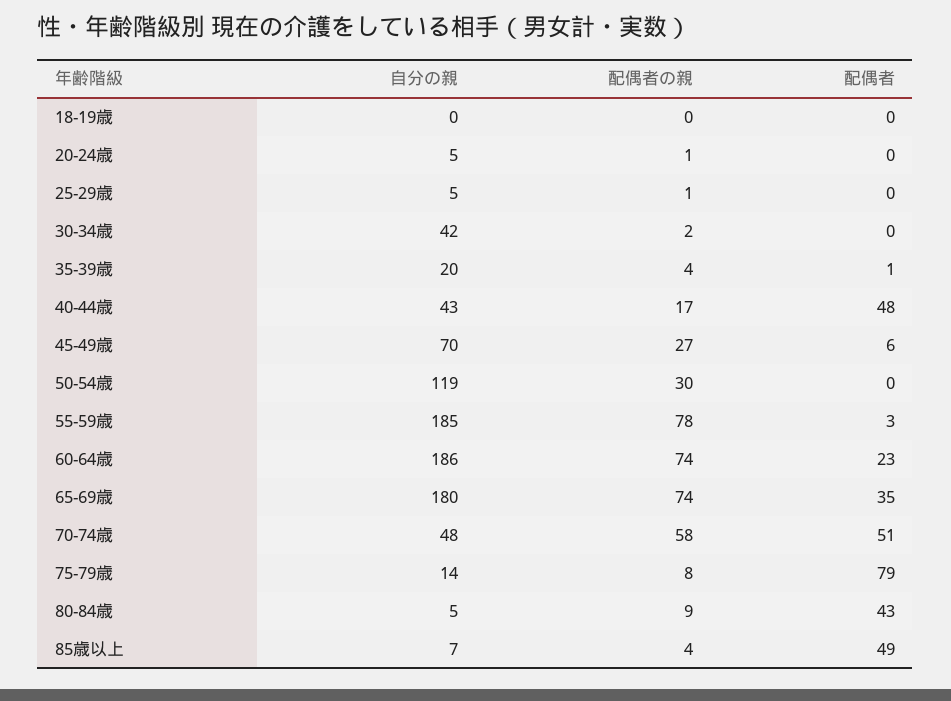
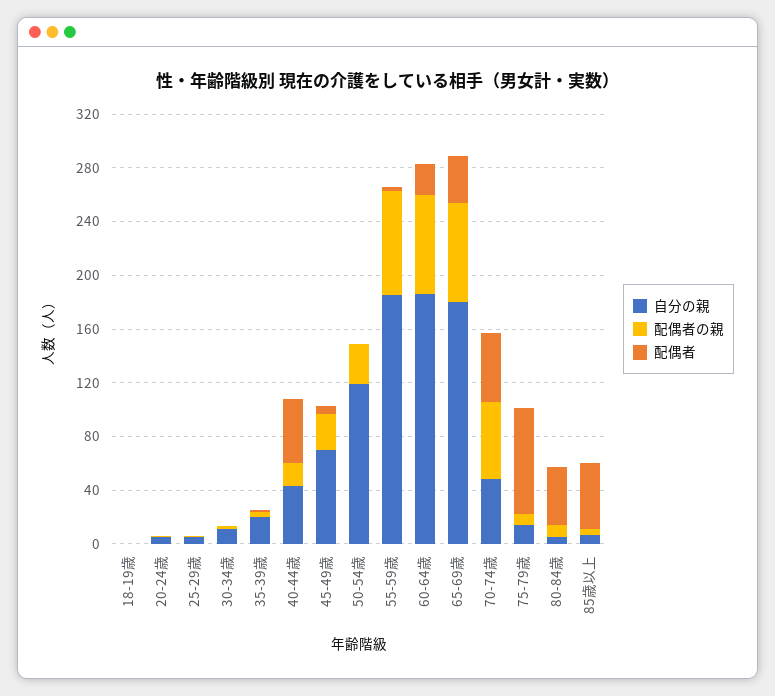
自分の親, 30-34歳: 42 -> 10

